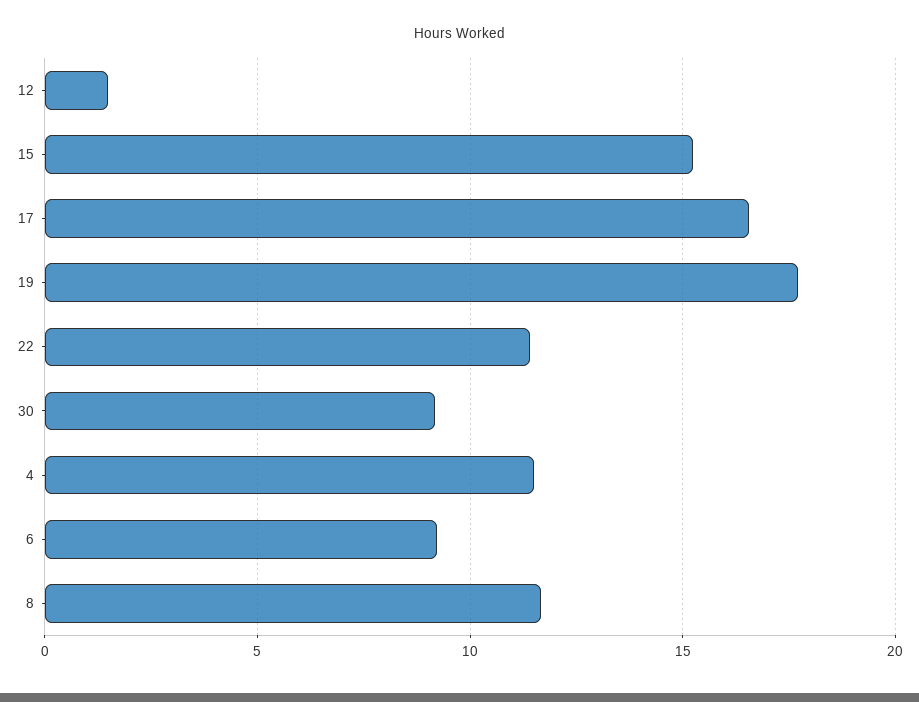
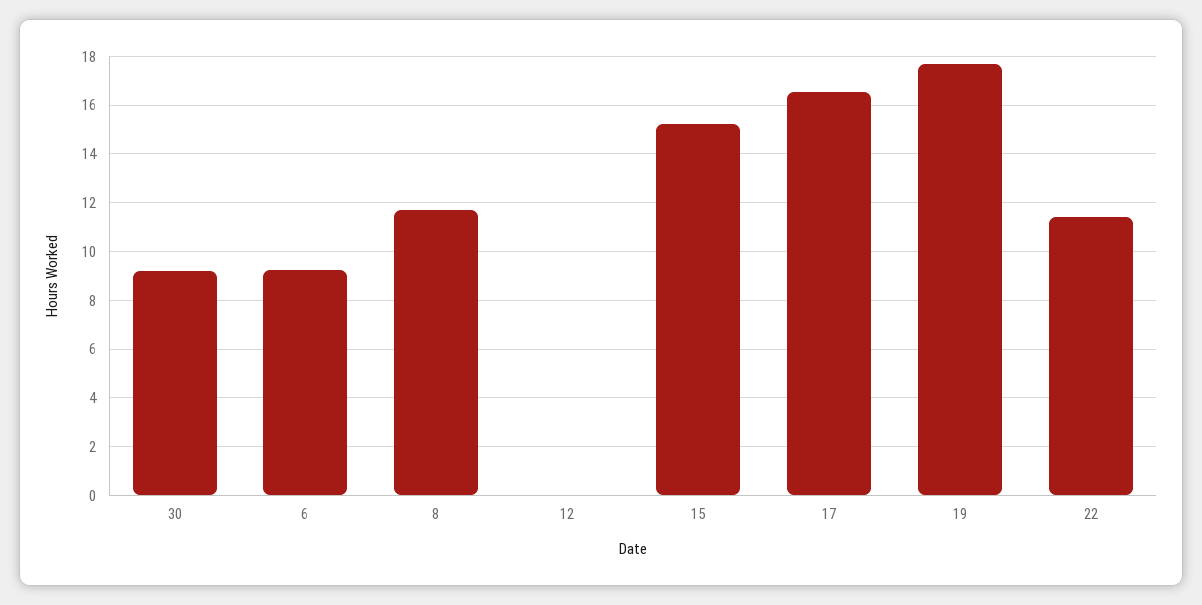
12: 1.5 -> 0
4: 11.5 -> none

